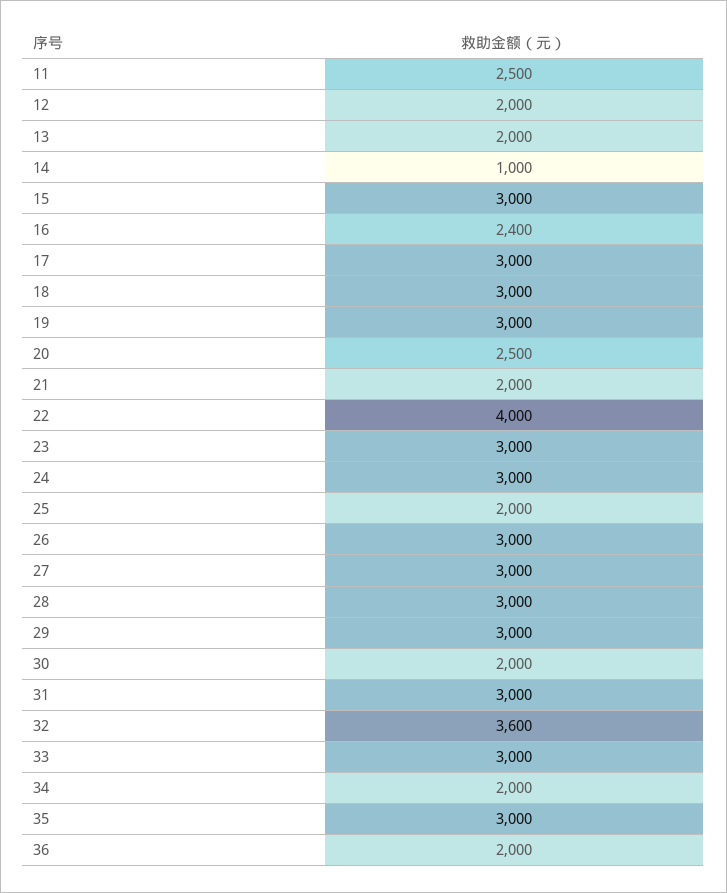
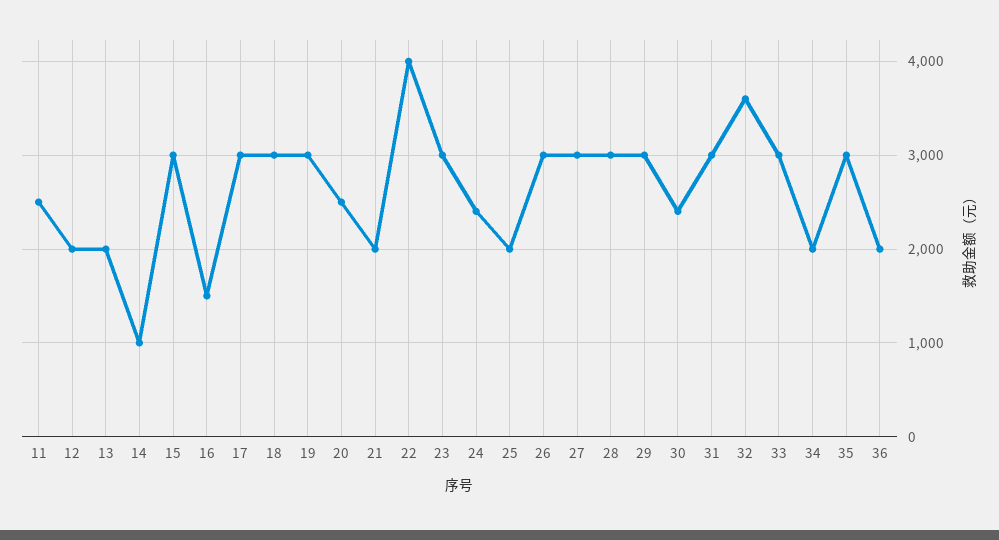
16: 2400 -> 1500
24: 3000 -> 2400
30: 2000 -> 2400

